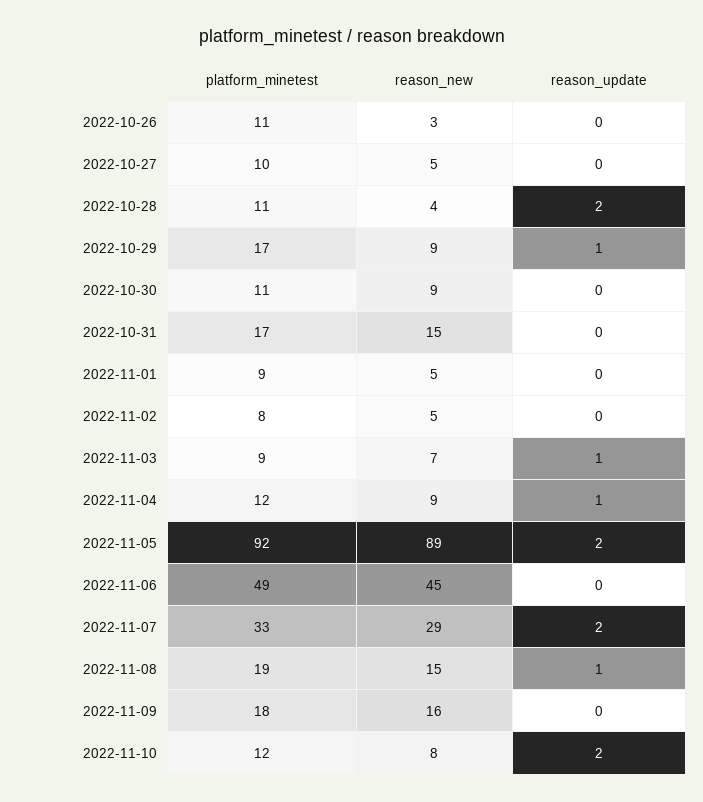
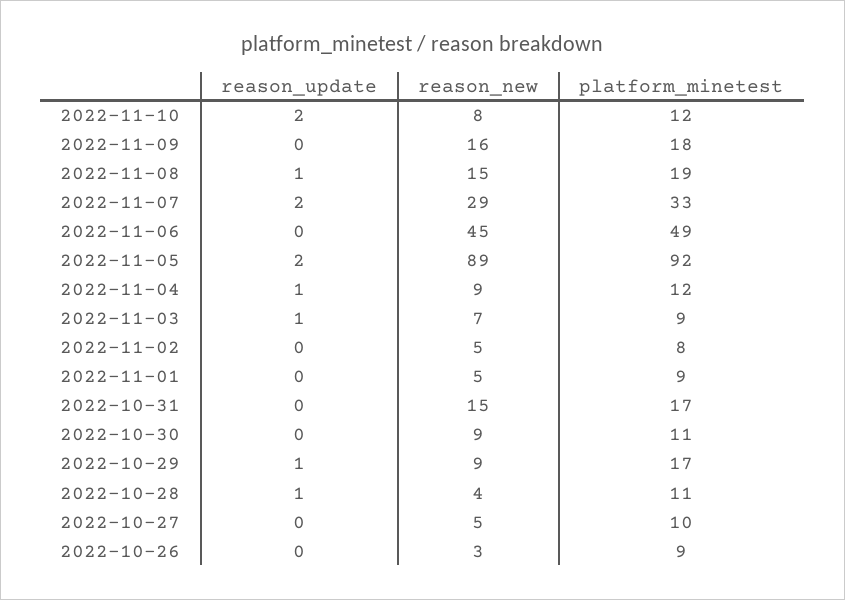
platform_minetest, 2022-10-26: 11 -> 9
reason_update, 2022-10-28: 2 -> 1

